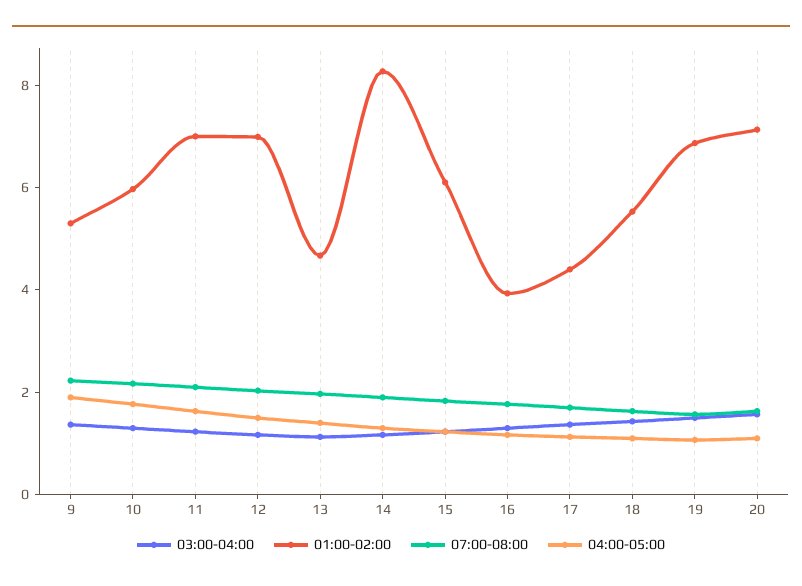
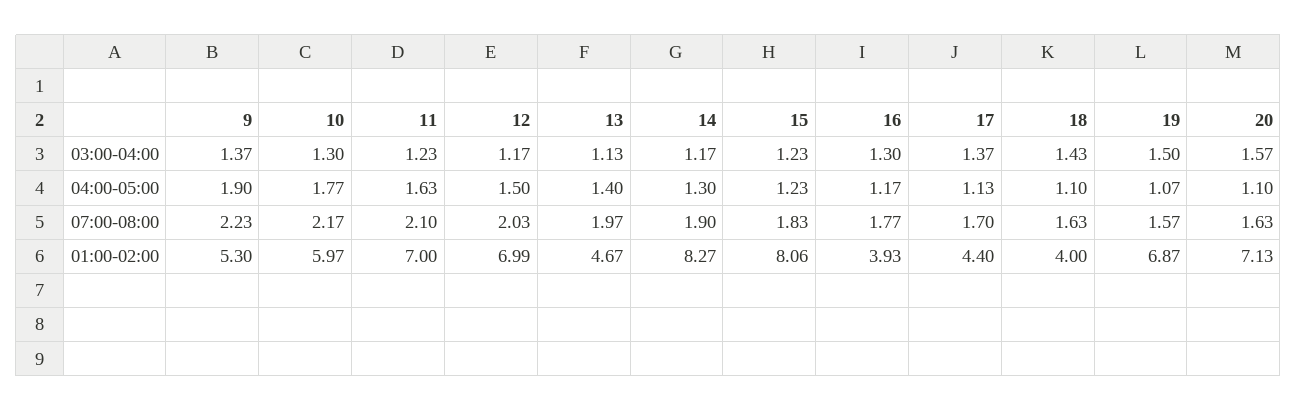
01:00-02:00, 15: 6 -> 8.06
01:00-02:00, 18: 5.5 -> 4

